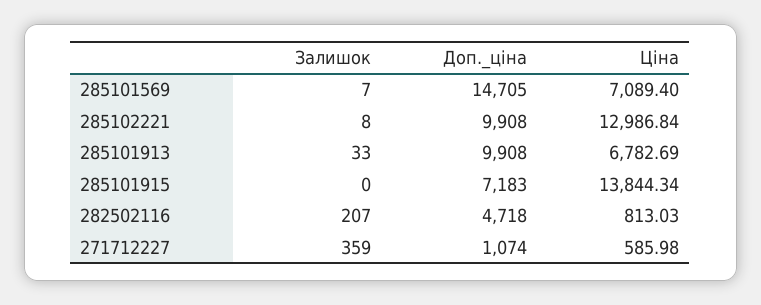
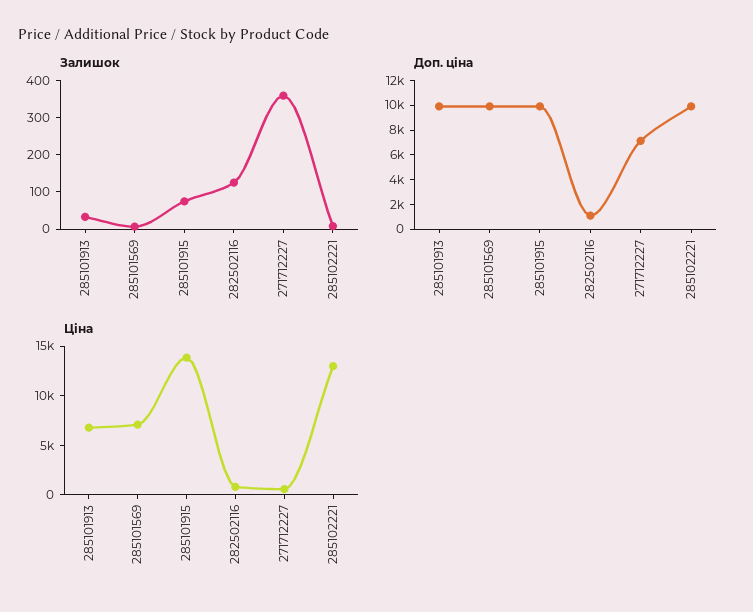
Доп._ціна, 285101569: 14705 -> 10000
Залишок, 285101915: 0 -> 75
Доп._ціна, 285101915: 7183 -> 10000
Залишок, 282502116: 207 -> 125
Доп._ціна, 282502116: 4718 -> 1000
Доп._ціна, 271712227: 1074 -> 7000

